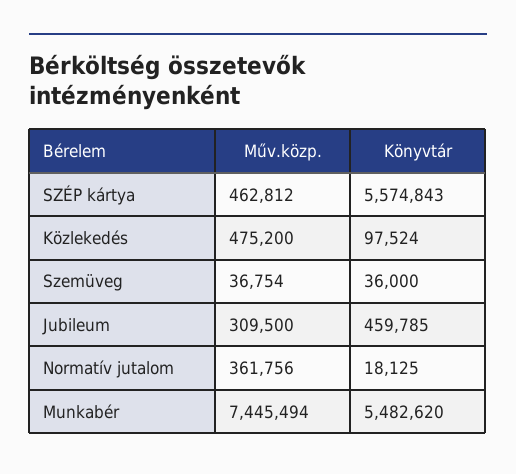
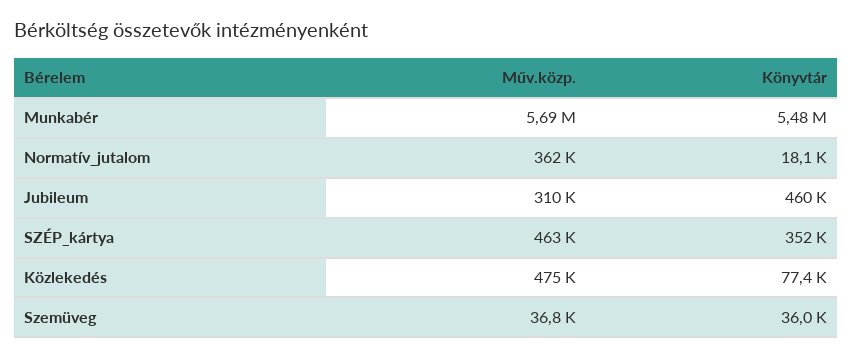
Könyvtár, SZÉP kártya: 5574843 -> 352000
Könyvtár, Közlekedés: 97524 -> 77400
Műv.közp., Munkabér: 7445494 -> 5690000

